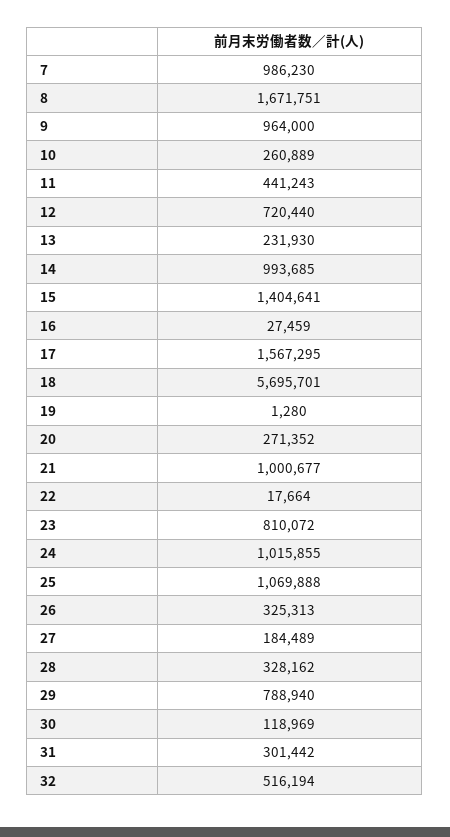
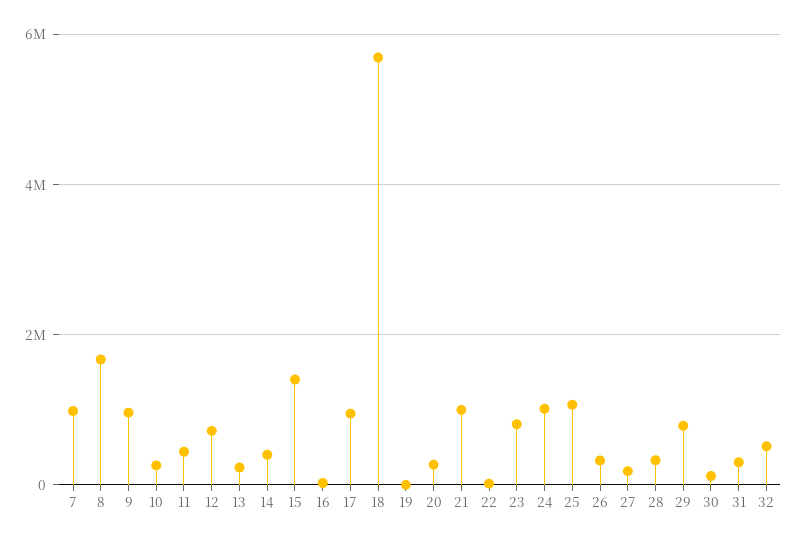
14: 993685 -> 400000
17: 1567295 -> 1000000

